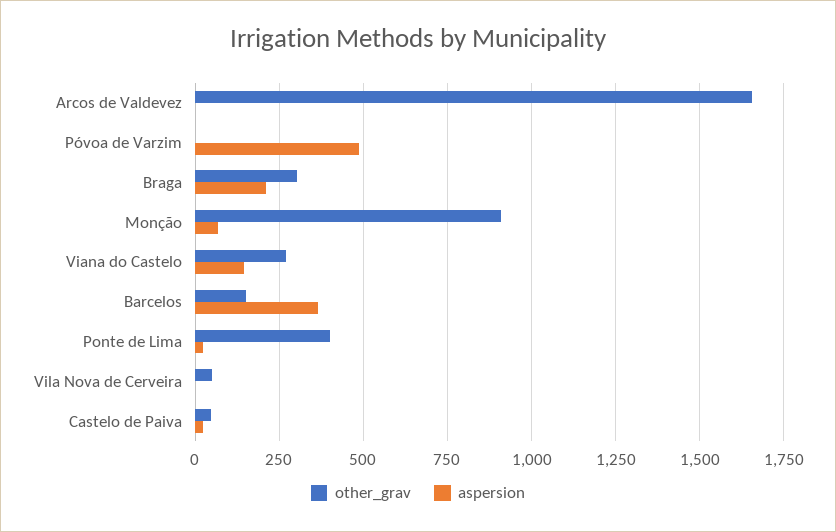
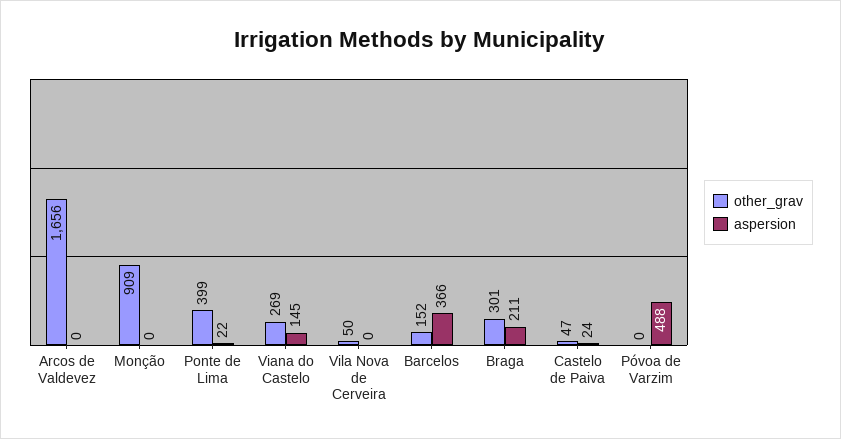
aspersion, Monção: 75 -> 0

